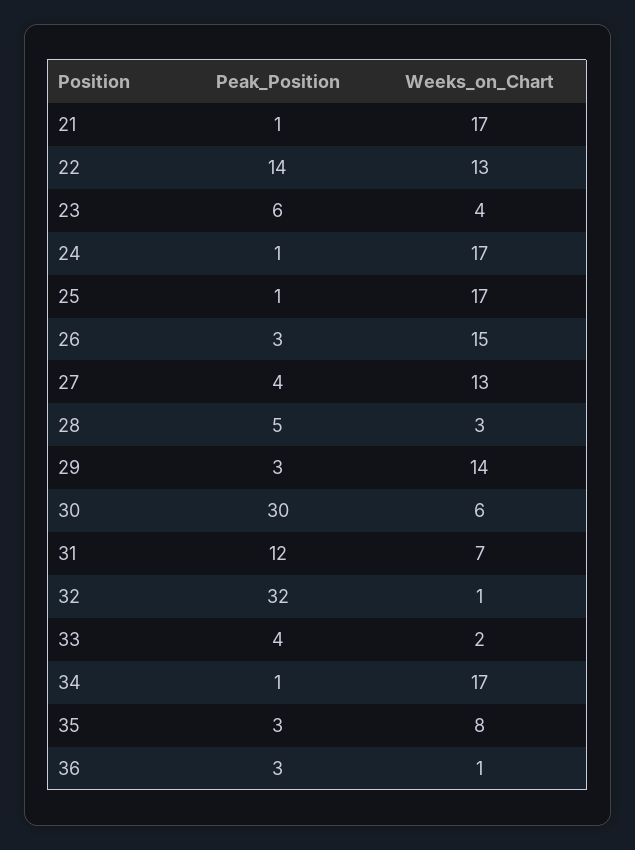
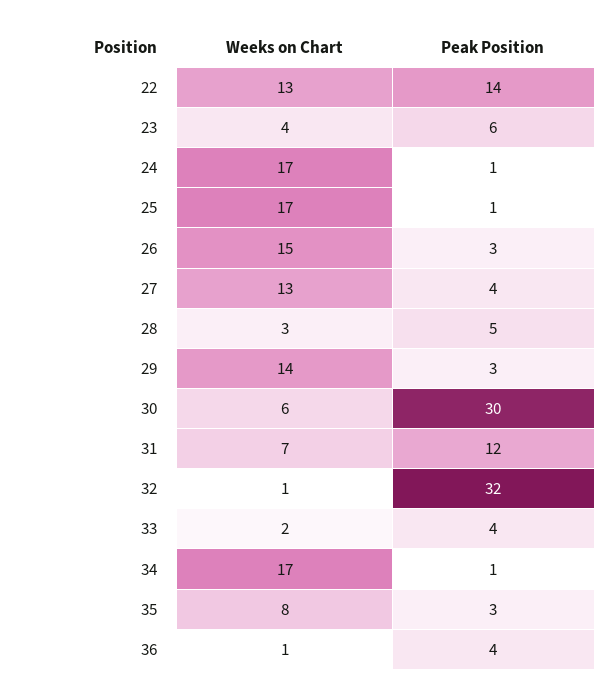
Peak_Position, 21: 1 -> none
Weeks_on_Chart, 21: 17 -> none
Peak_Position, 36: 3 -> 4

